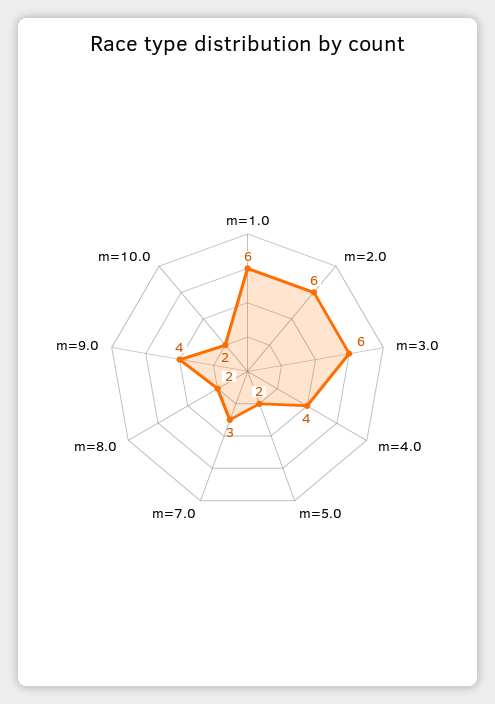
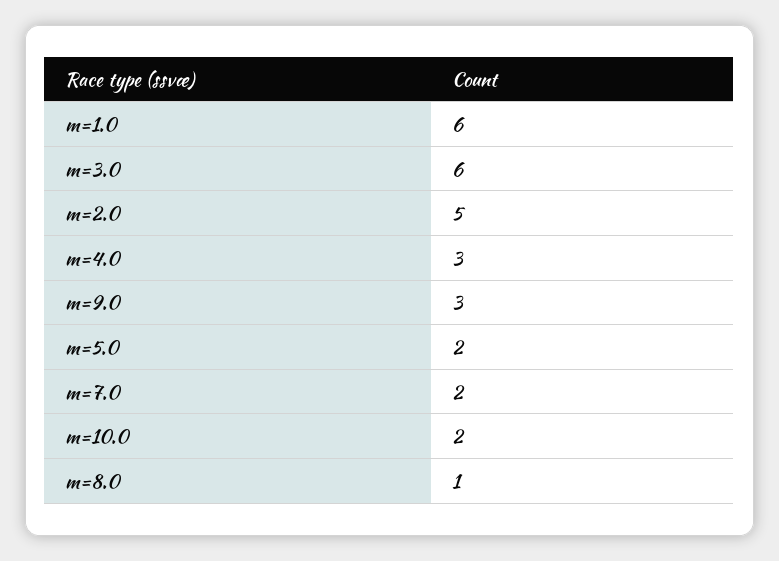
m=2.0: 6 -> 5
m=4.0: 4 -> 3
m=7.0: 3 -> 2
m=8.0: 2 -> 1
m=9.0: 4 -> 3

